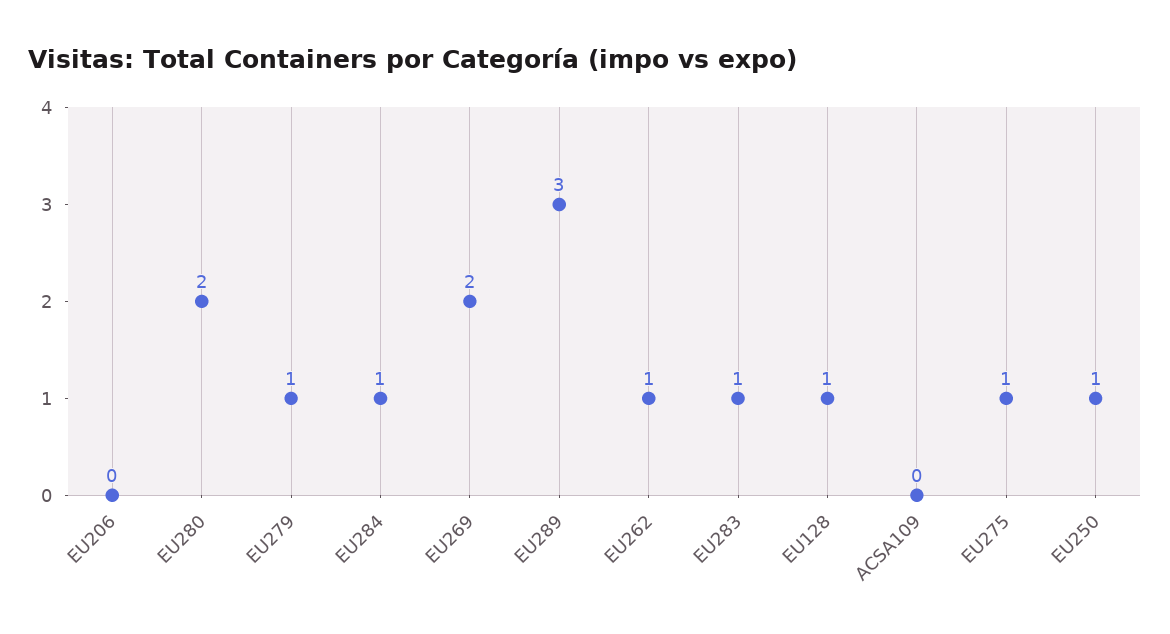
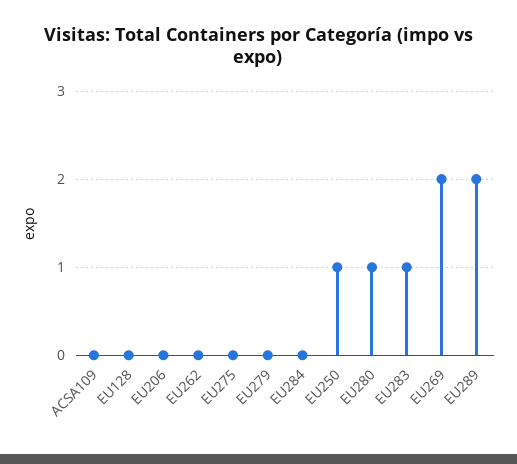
EU280: 2 -> 1
EU279: 1 -> 0
EU284: 1 -> 0
EU289: 3 -> 2
EU262: 1 -> 0
EU128: 1 -> 0
EU275: 1 -> 0

